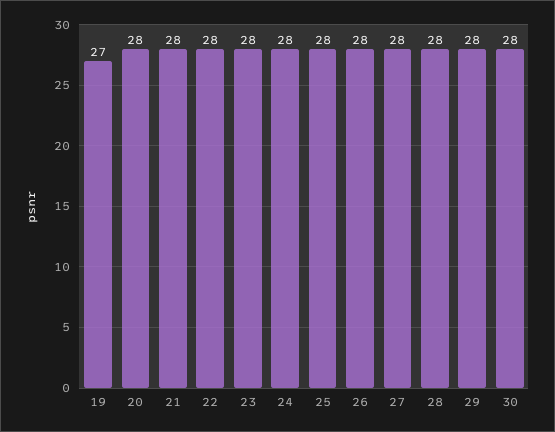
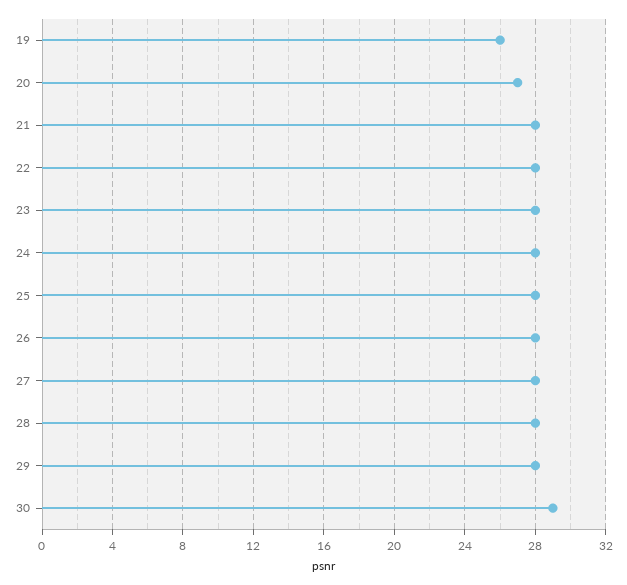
19: 27 -> 26
20: 28 -> 27
30: 28 -> 29

